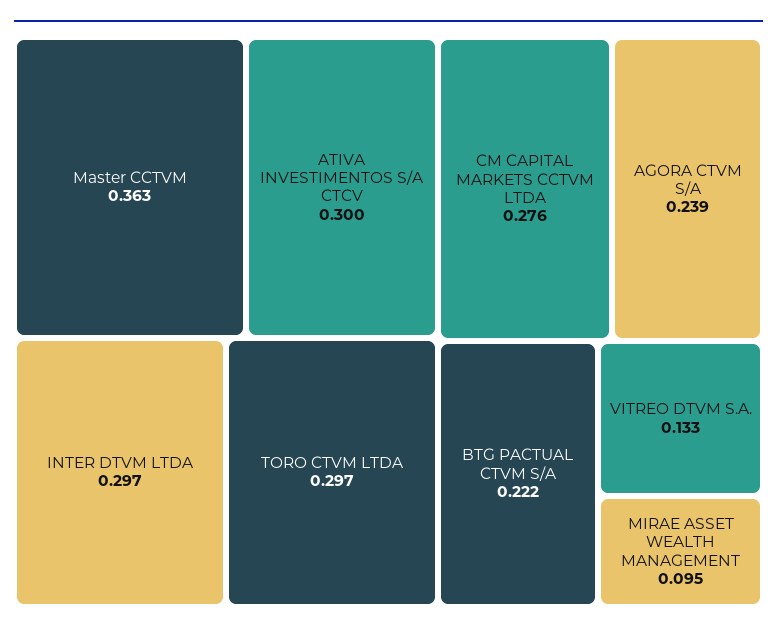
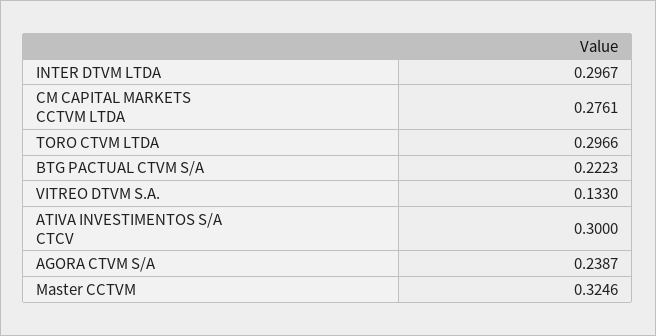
Master CCTVM: 0.363 -> 0.3246
MIRAE ASSET WEALTH MANAGEMENT: 0.095 -> none

